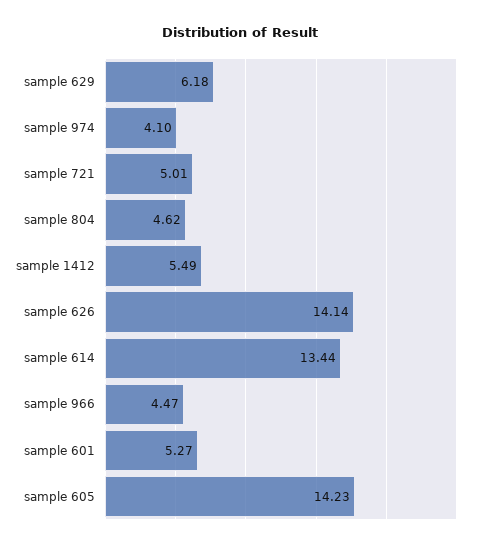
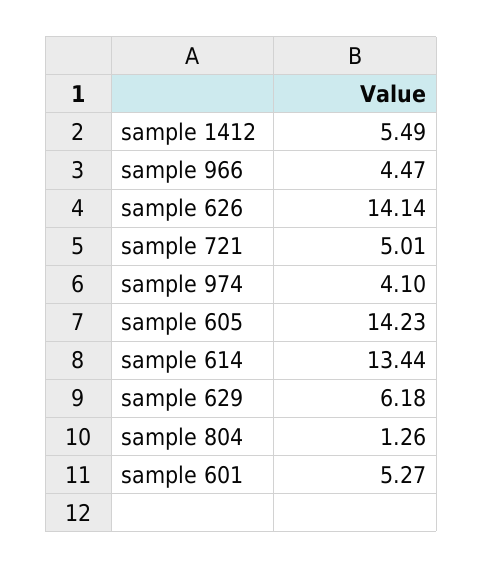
sample 804: 4.62 -> 1.26

